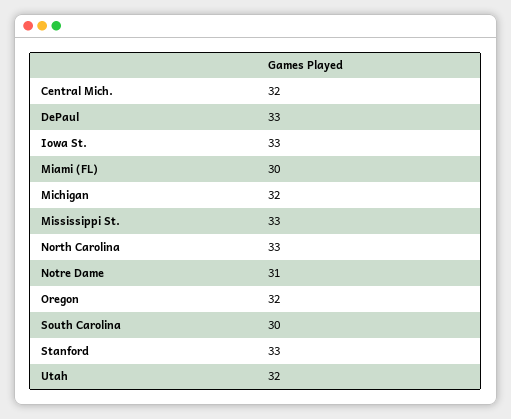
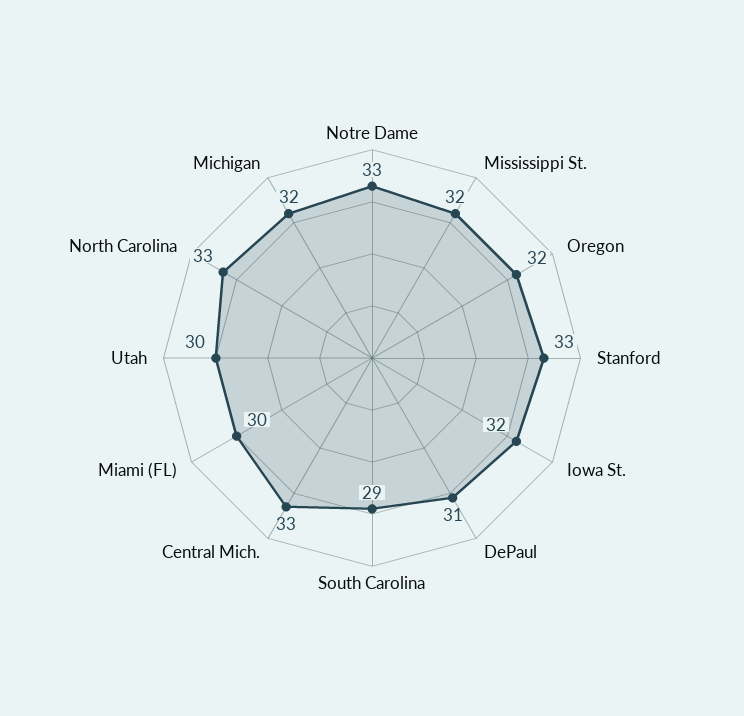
Central Mich.: 32 -> 33
DePaul: 33 -> 31
Iowa St.: 33 -> 32
Mississippi St.: 33 -> 32
Notre Dame: 31 -> 33
South Carolina: 30 -> 29
Utah: 32 -> 30

